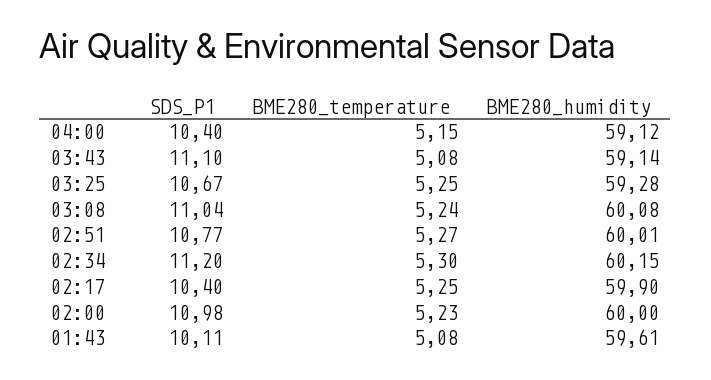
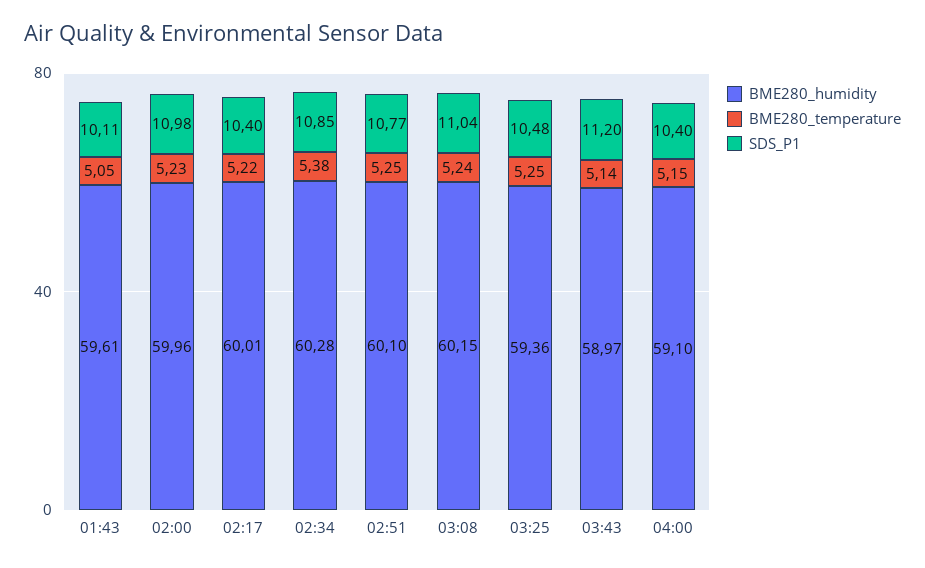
BME280_humidity, 04:00: 59.12 -> 59.1
SDS_P1, 03:43: 11.1 -> 11.2
BME280_temperature, 03:43: 5.08 -> 5.14
BME280_humidity, 03:43: 59.14 -> 58.97
SDS_P1, 03:25: 10.67 -> 10.48
BME280_humidity, 03:25: 59.28 -> 59.36
BME280_humidity, 03:08: 60.08 -> 60.15
BME280_temperature, 02:51: 5.27 -> 5.25
BME280_humidity, 02:51: 60.01 -> 60.1
SDS_P1, 02:34: 11.2 -> 10.85
BME280_temperature, 02:34: 5.3 -> 5.38
BME280_humidity, 02:34: 60.15 -> 60.28
BME280_temperature, 02:17: 5.25 -> 5.22
BME280_humidity, 02:17: 59.9 -> 60.01
BME280_humidity, 02:00: 60 -> 59.96
BME280_temperature, 01:43: 5.08 -> 5.05

